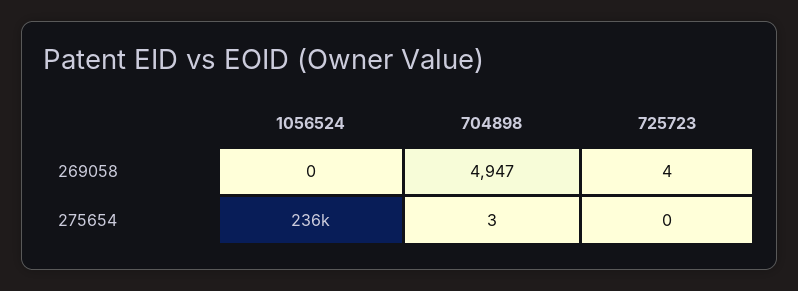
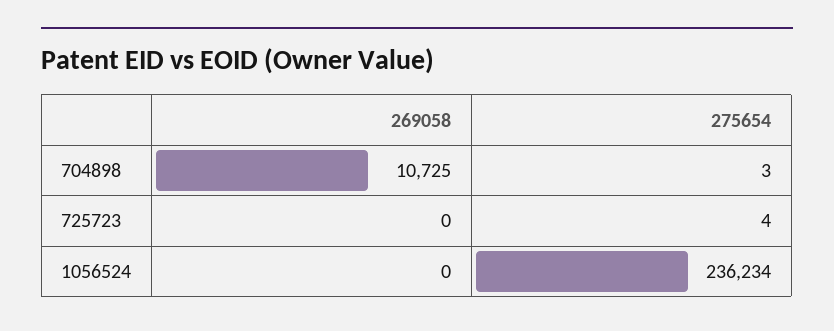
704898, 269058: 4947 -> 10725
725723, 269058: 4 -> 0
725723, 275654: 0 -> 4

